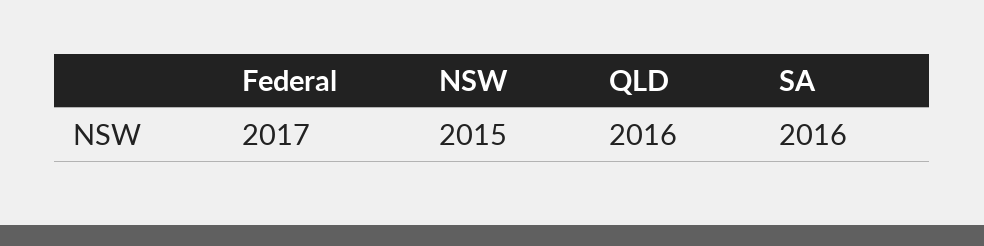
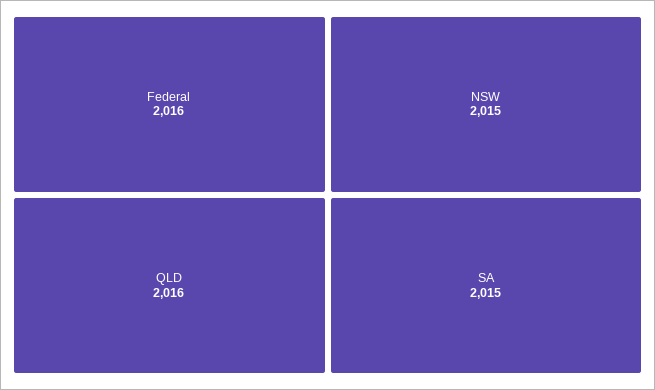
Federal: 2017 -> 2016
SA: 2016 -> 2015

